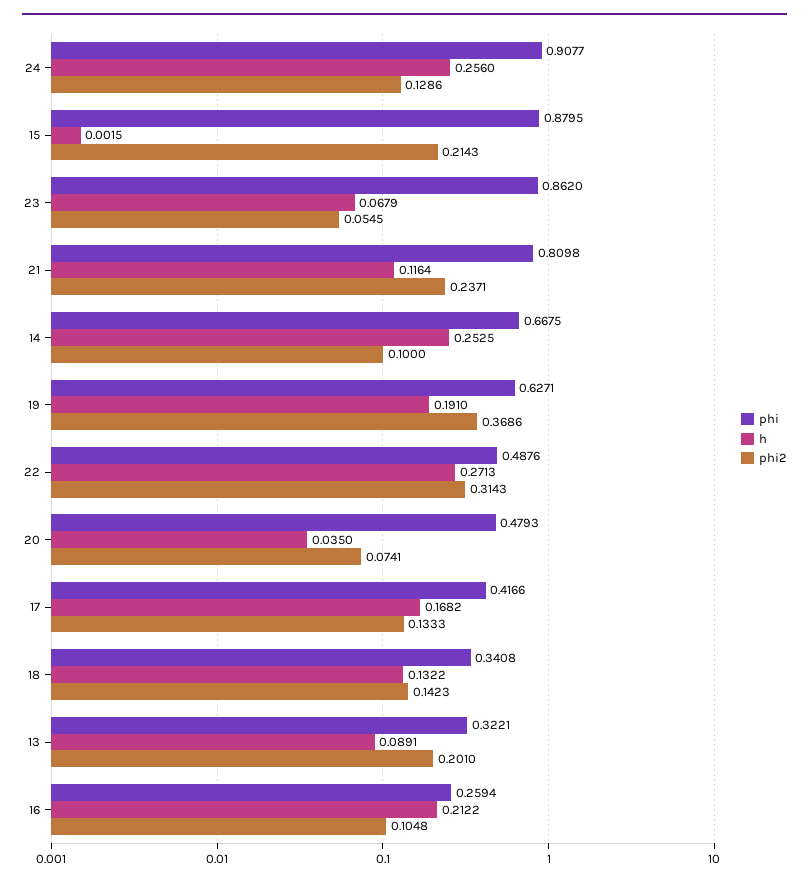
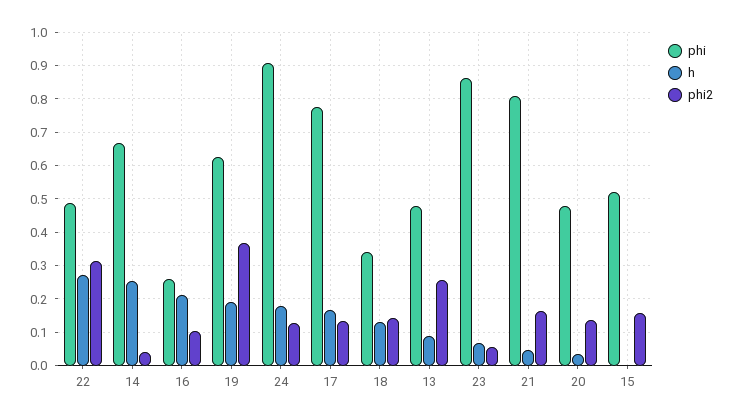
h, 24: 0.256 -> 0.18
phi, 15: 0.8795 -> 0.52
phi2, 15: 0.2143 -> 0.16
h, 21: 0.1164 -> 0.04
phi2, 21: 0.2371 -> 0.16
phi2, 14: 0.1 -> 0.04
phi2, 20: 0.0741 -> 0.14
phi, 17: 0.4166 -> 0.78
phi, 13: 0.3221 -> 0.48
phi2, 13: 0.201 -> 0.26

